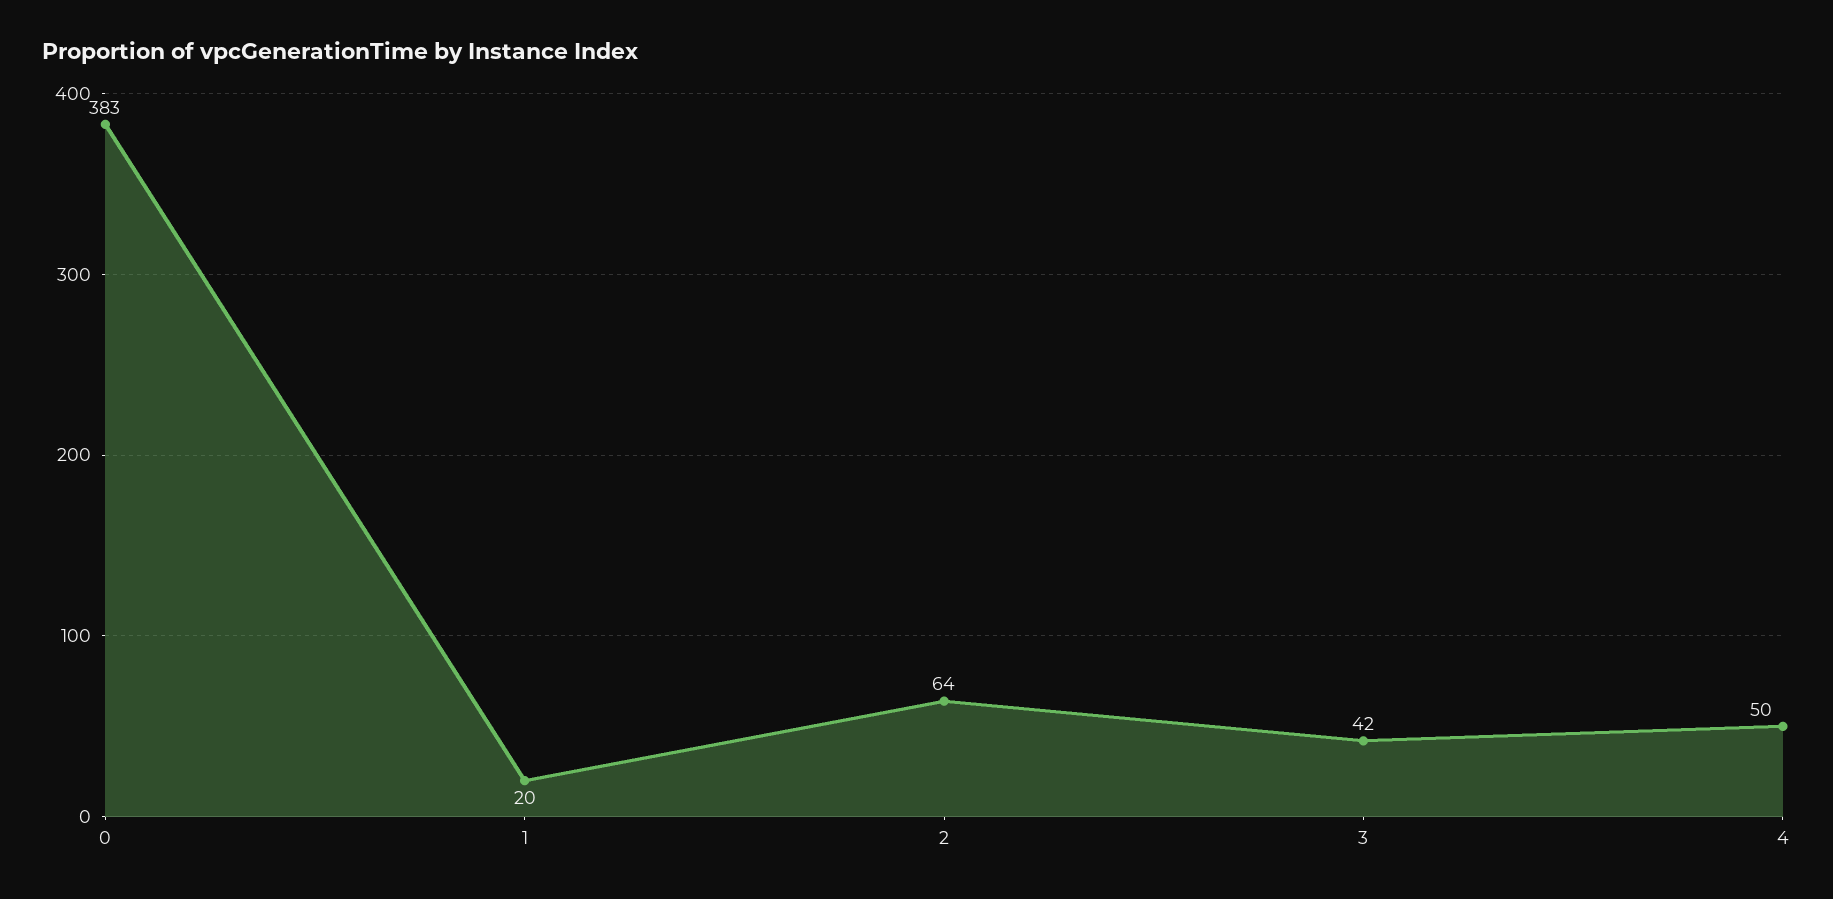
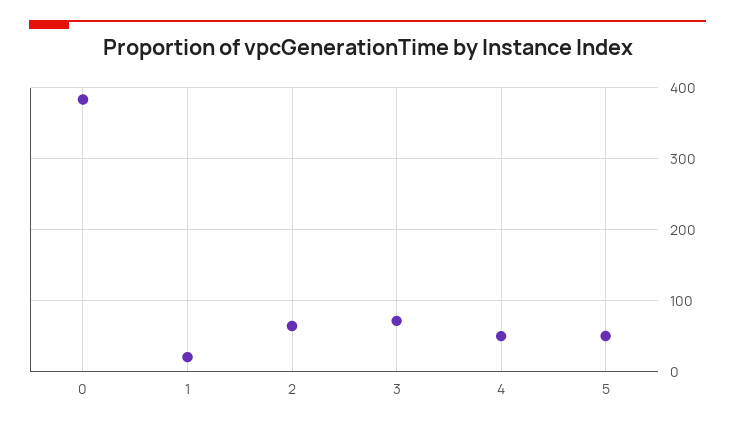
3: 42 -> 70
5: none -> 50

